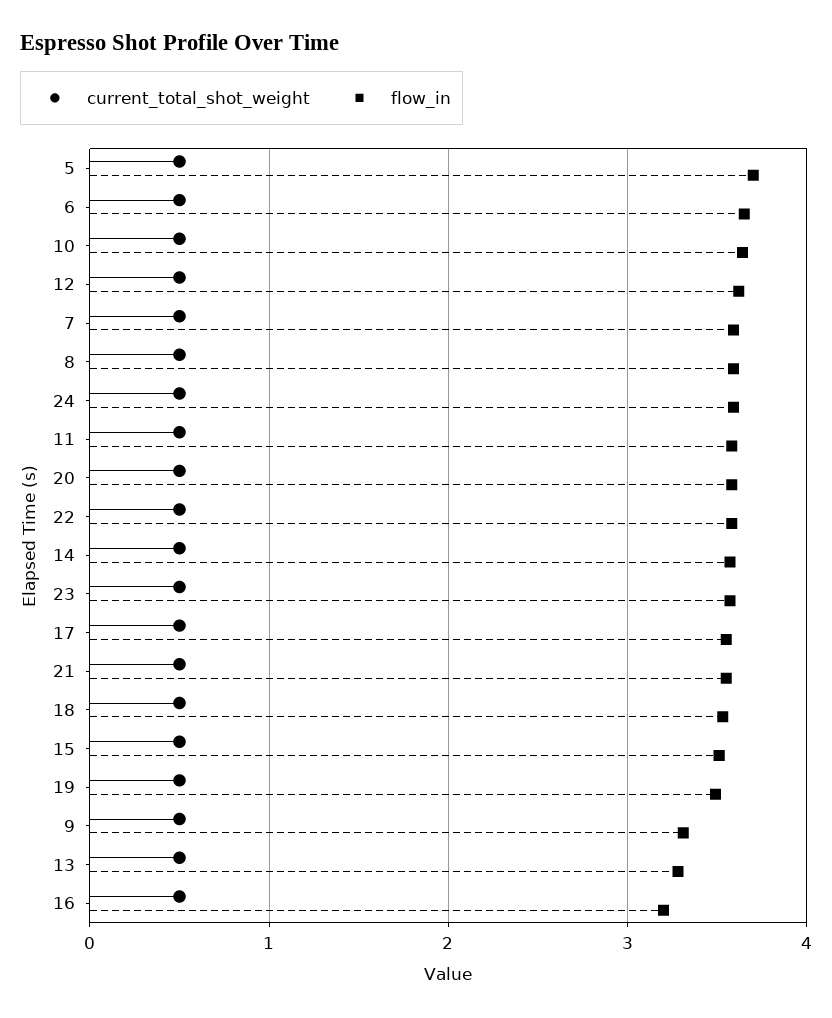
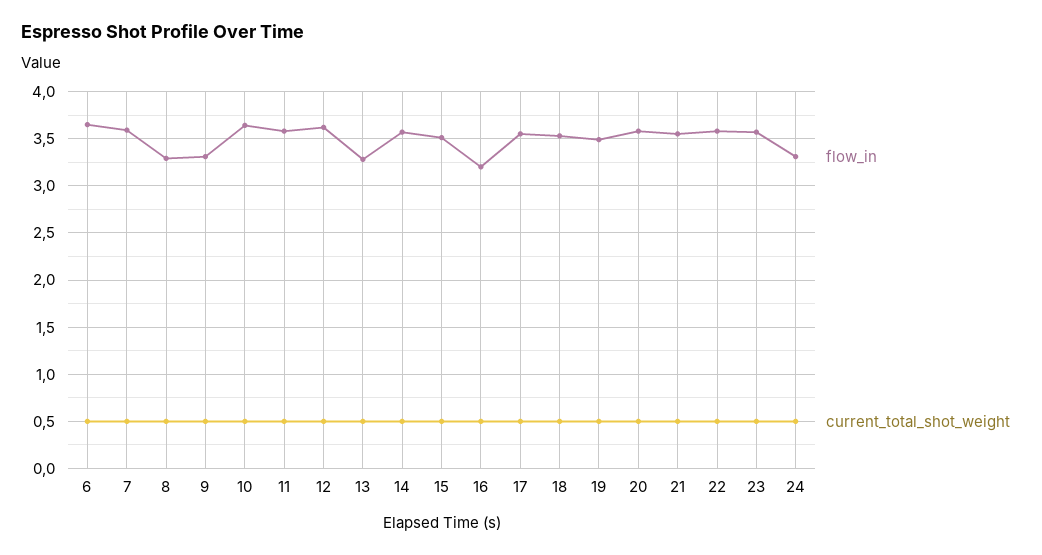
current_total_shot_weight, 5: 0.5 -> none
flow_in, 5: 3.7 -> none
flow_in, 8: 3.6 -> 3.3
flow_in, 24: 3.6 -> 3.3

